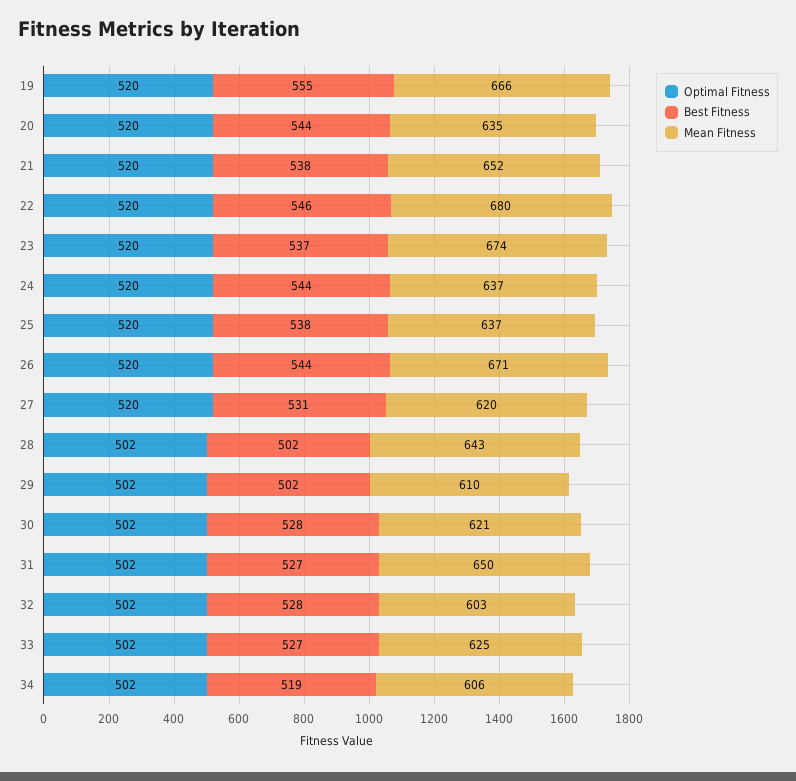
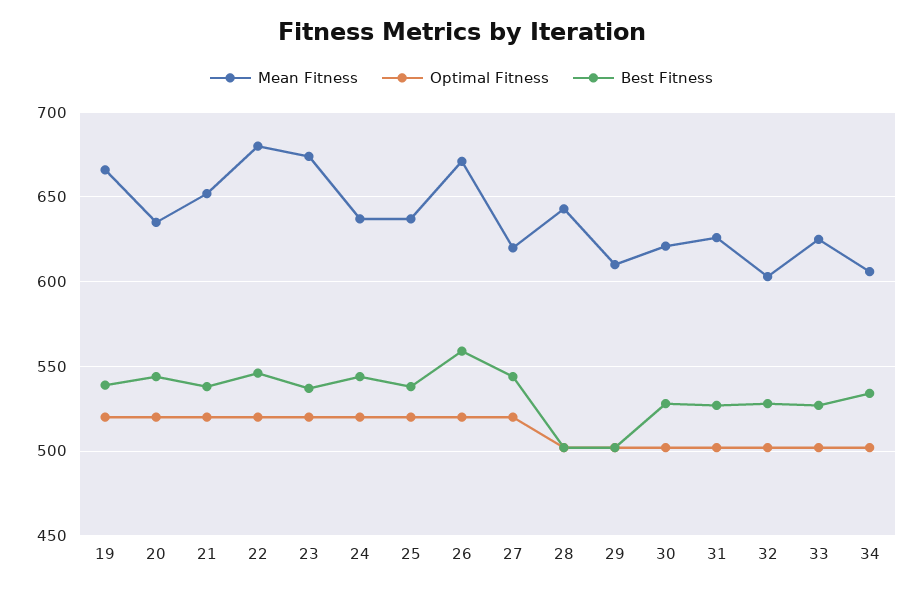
Best Fitness, 19: 555 -> 540
Best Fitness, 26: 544 -> 560
Best Fitness, 27: 531 -> 545
Mean Fitness, 31: 650 -> 625
Best Fitness, 34: 519 -> 535

